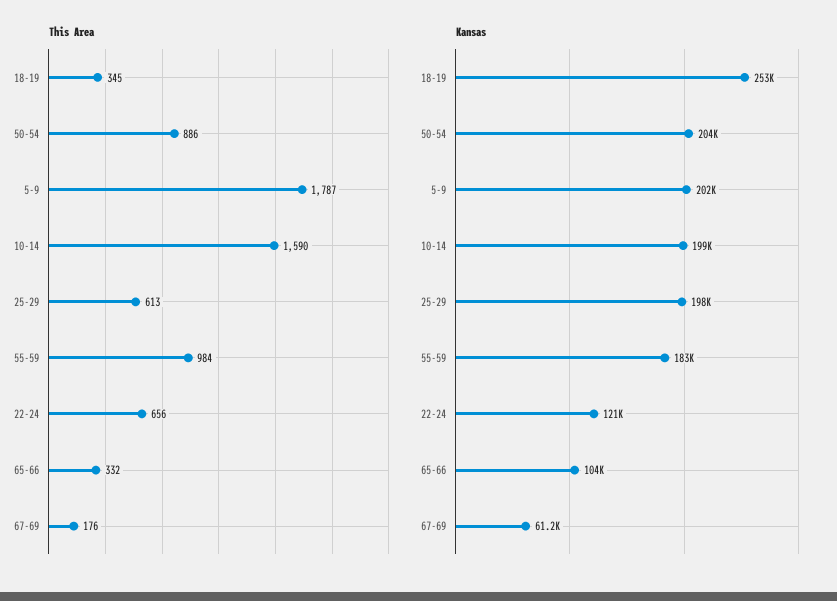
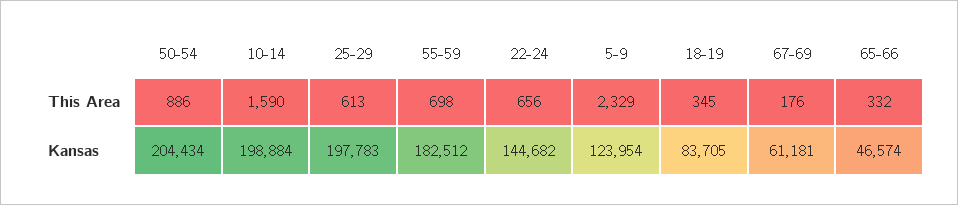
This Area, 5-9: 1787 -> 2329
This Area, 55-59: 984 -> 698
Kansas, 18-19: 253000 -> 83705
Kansas, 5-9: 202000 -> 123954
Kansas, 22-24: 121000 -> 144682
Kansas, 65-66: 104000 -> 46574

